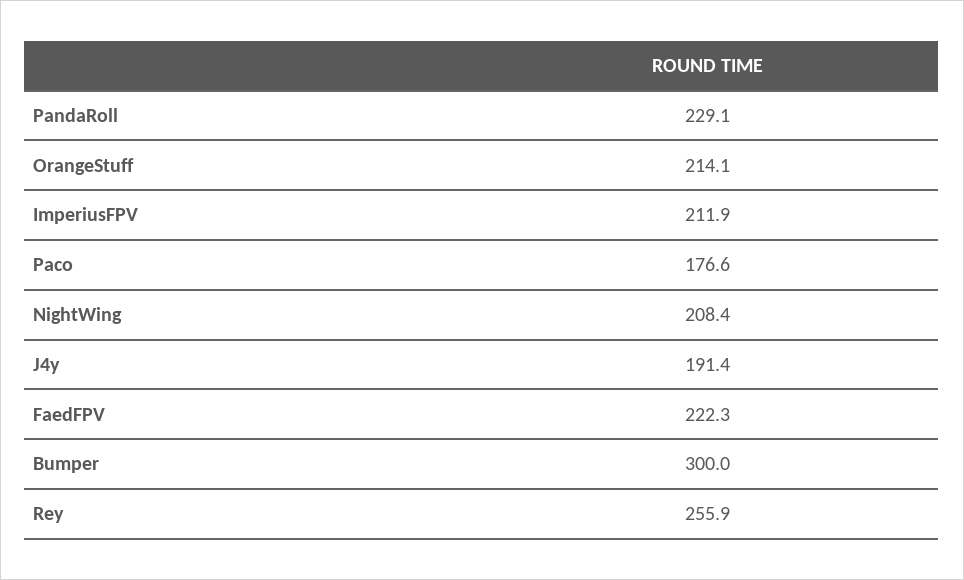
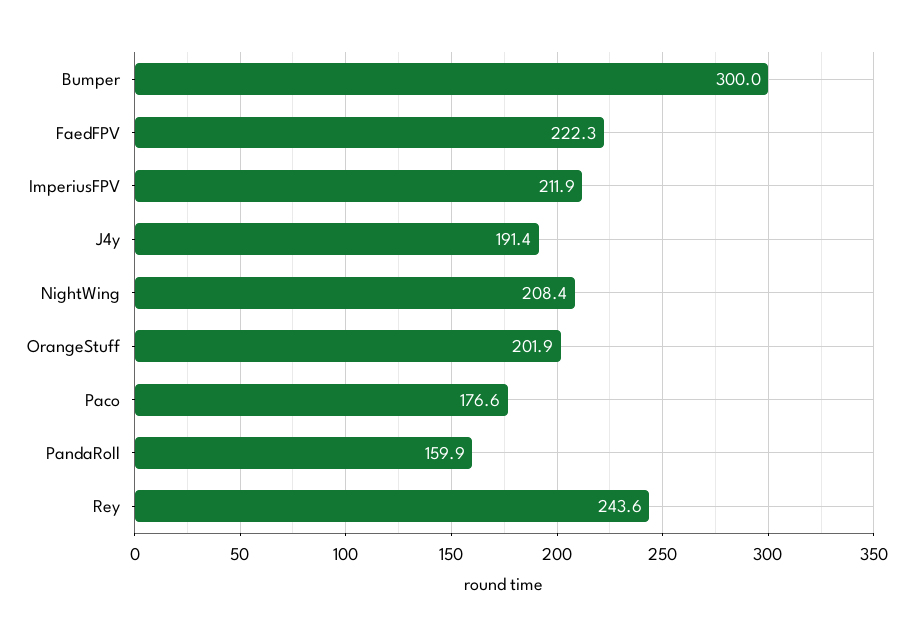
PandaRoll: 229.1 -> 159.9
OrangeStuff: 214.1 -> 201.9
Rey: 255.9 -> 243.6

